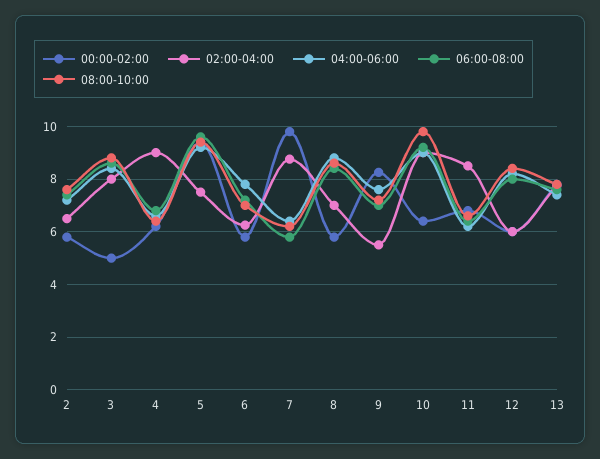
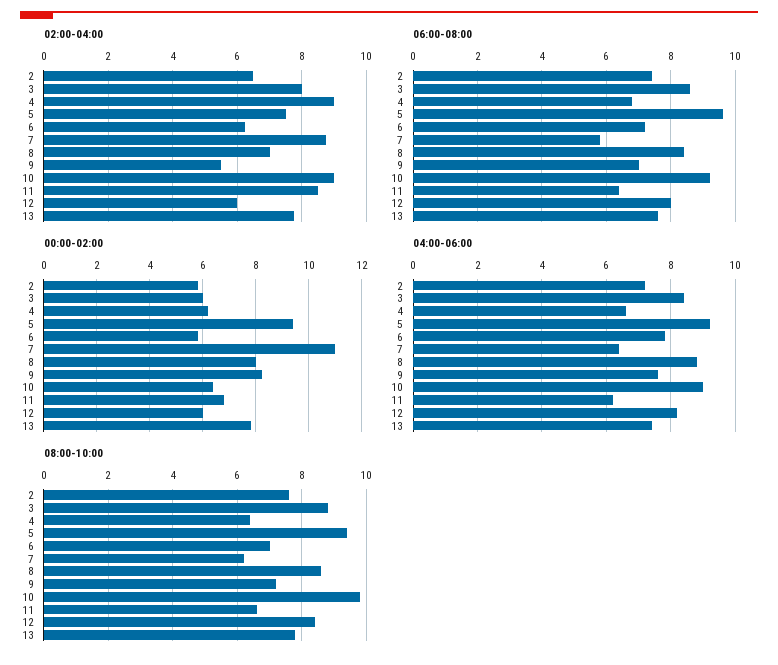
00:00-02:00, 3: 5 -> 6
00:00-02:00, 7: 9.75 -> 11
00:00-02:00, 8: 5.75 -> 8

